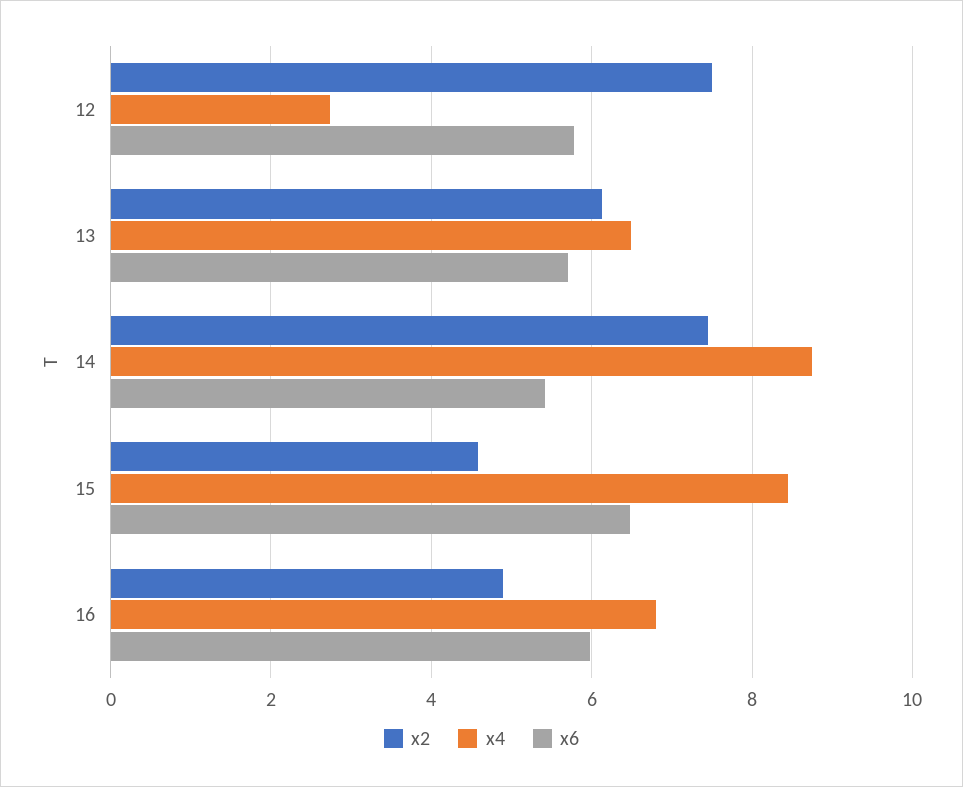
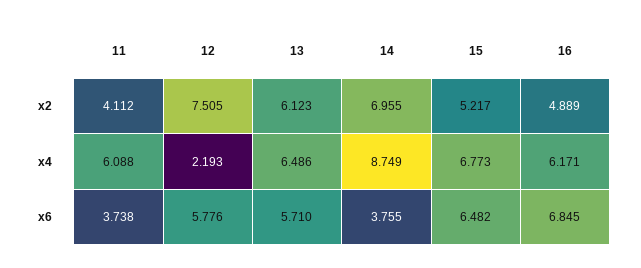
x4, 12: 2.8 -> 2.193
x2, 14: 7.4 -> 6.955
x6, 14: 5.4 -> 3.755
x2, 15: 4.6 -> 5.217
x4, 15: 8.4 -> 6.773
x4, 16: 6.8 -> 6.171
x6, 16: 6 -> 6.845
x2, 11: none -> 4.112
x4, 11: none -> 6.088
x6, 11: none -> 3.738

